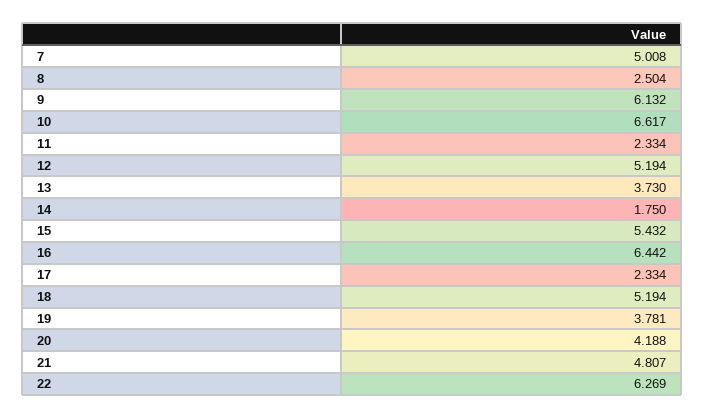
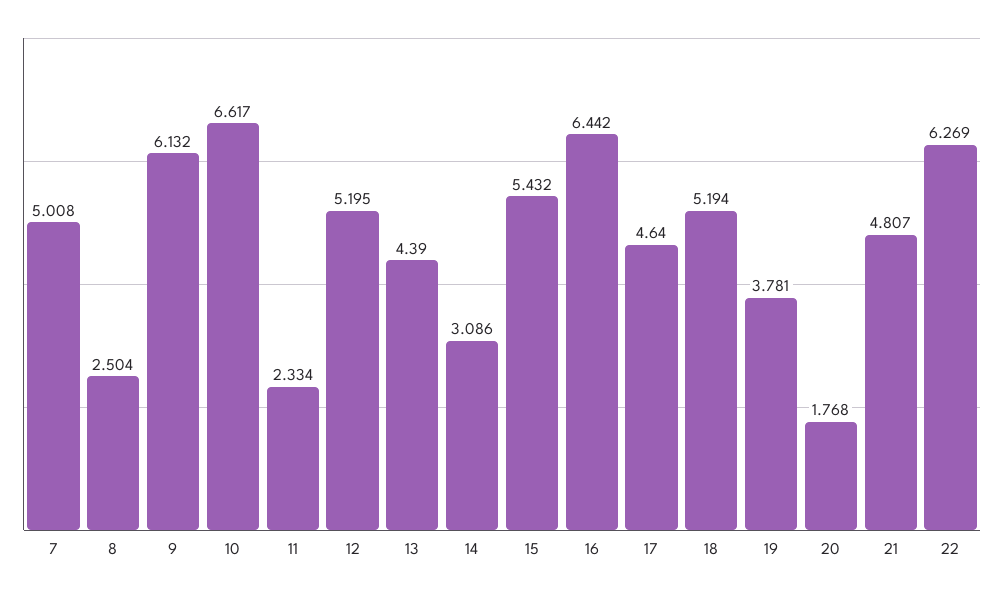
12: 5.194 -> 5.195
13: 3.73 -> 4.39
14: 1.75 -> 3.086
17: 2.334 -> 4.64
20: 4.188 -> 1.768

